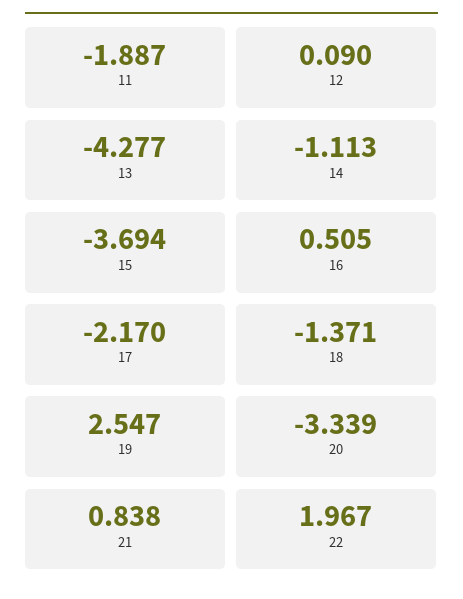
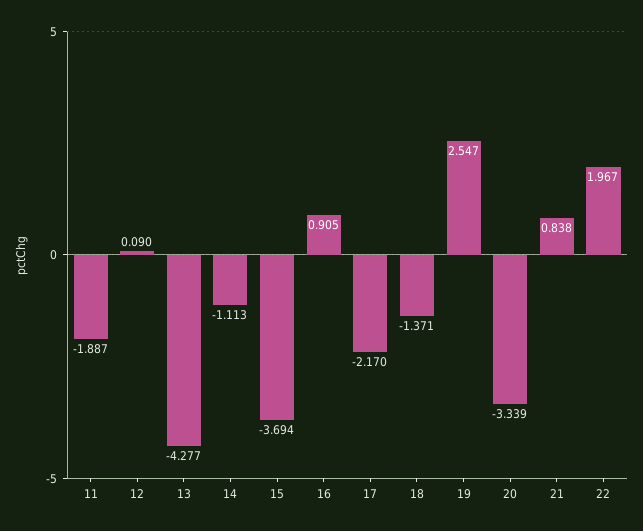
16: 0.505 -> 0.905

